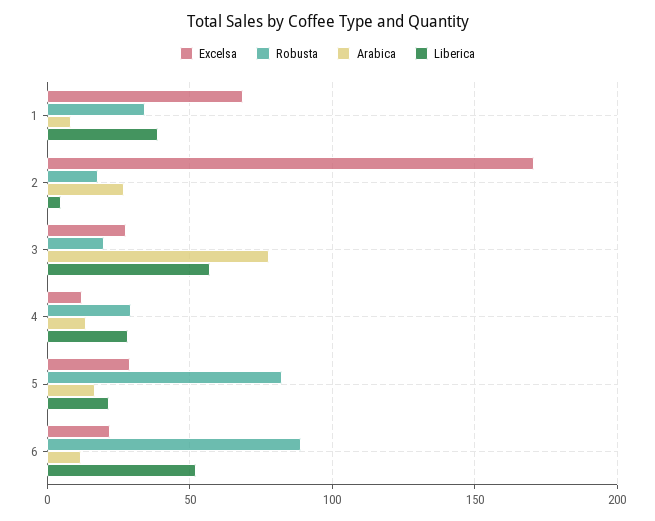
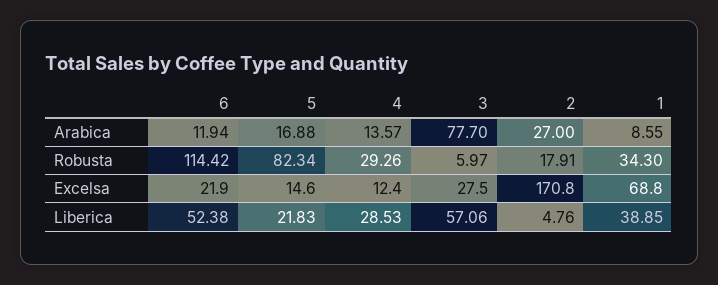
Robusta, 3: 20 -> 5.97
Excelsa, 5: 30 -> 14.6
Robusta, 6: 90 -> 114.42

